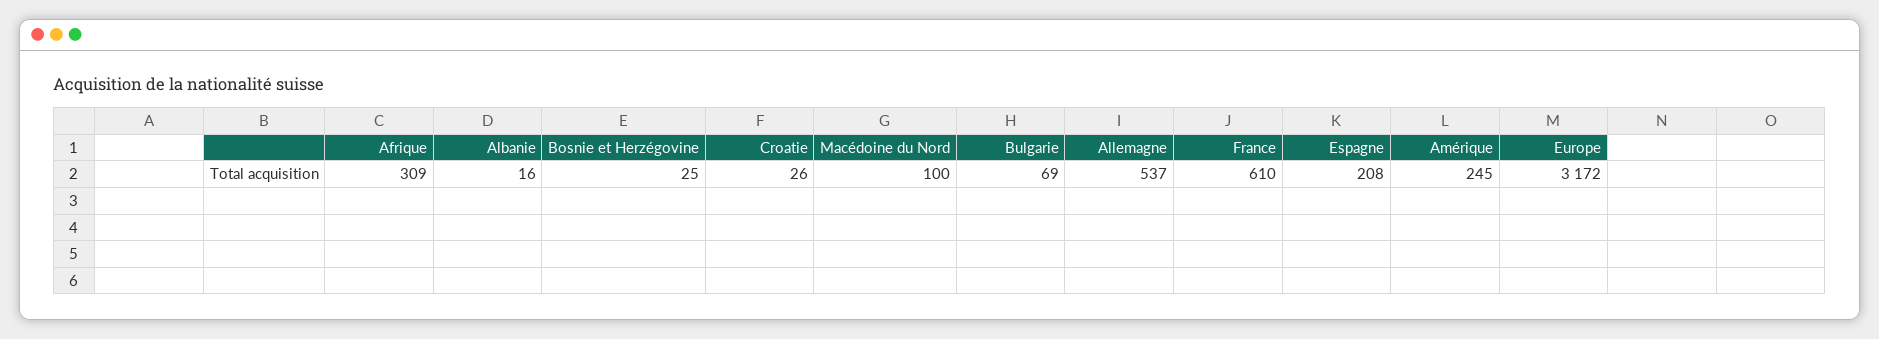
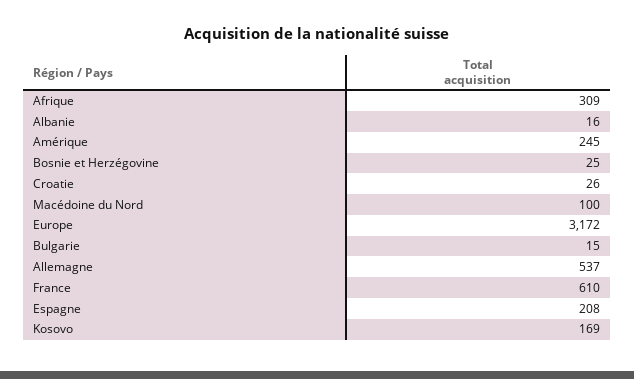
Bulgarie: 69 -> 15
Kosovo: none -> 169

